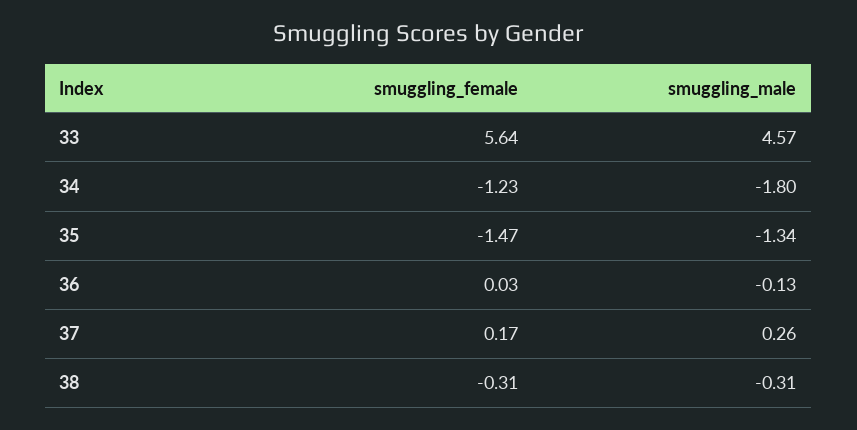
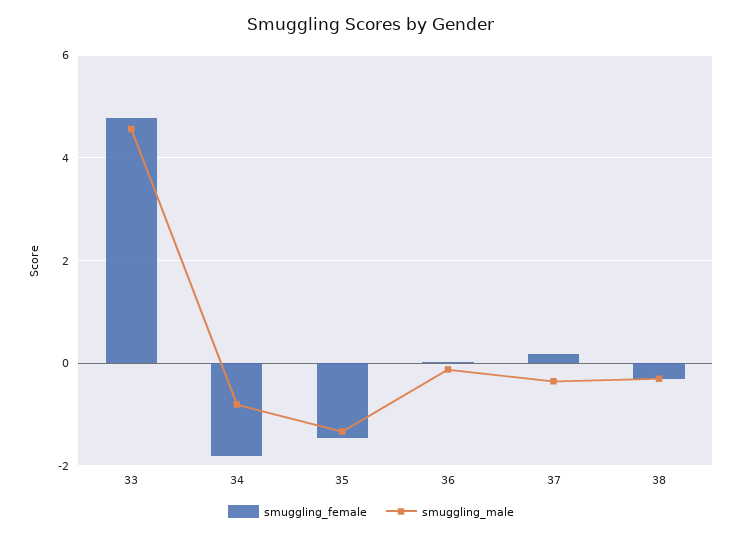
smuggling_female, 33: 5.64 -> 4.8
smuggling_female, 34: -1.23 -> -1.8
smuggling_male, 34: -1.8 -> -0.8
smuggling_male, 37: 0.26 -> -0.4

